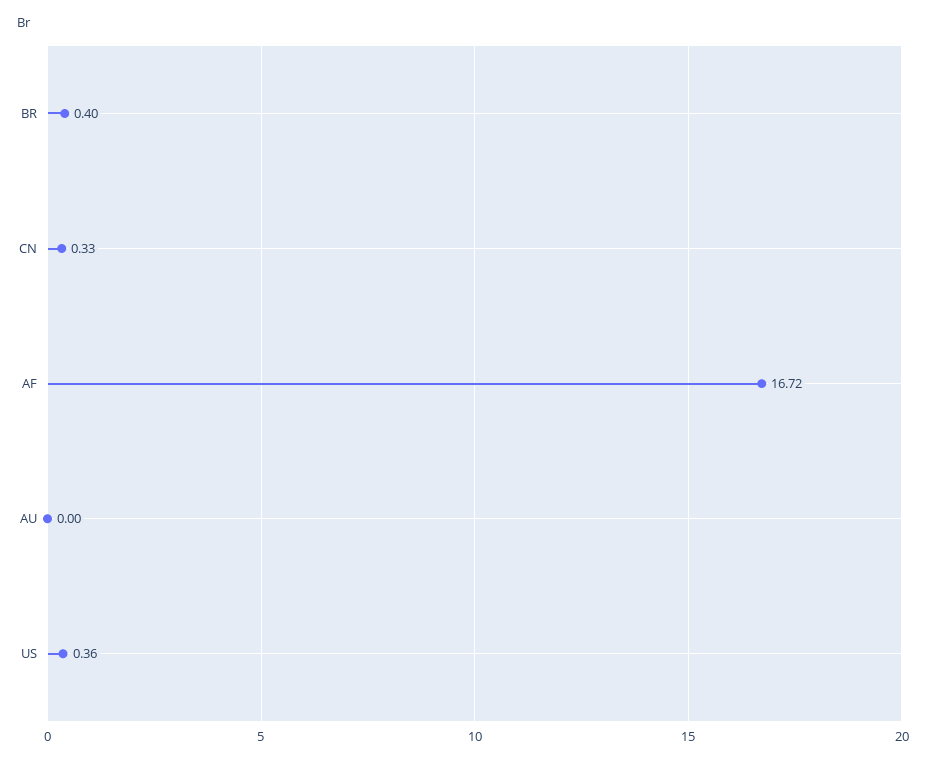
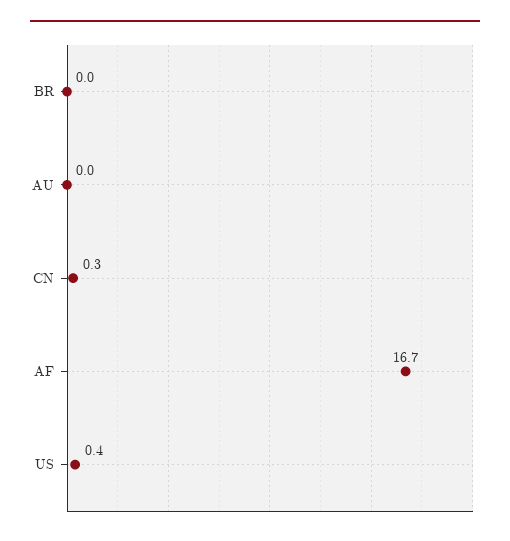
BR: 0.4 -> 0

